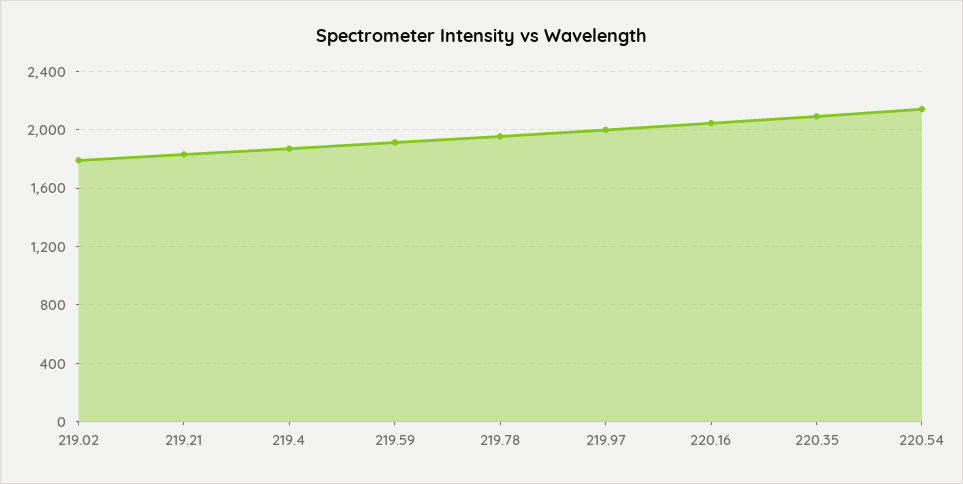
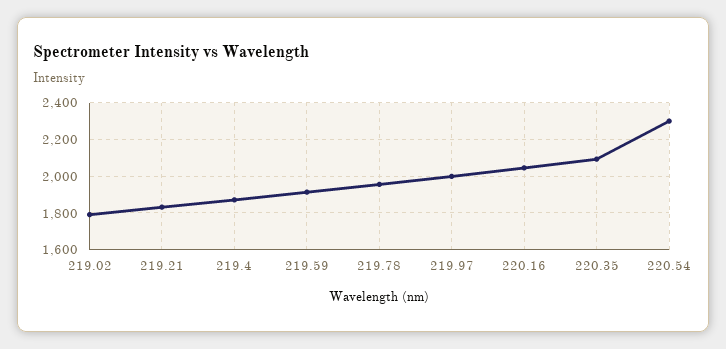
220.54: 2150 -> 2300

